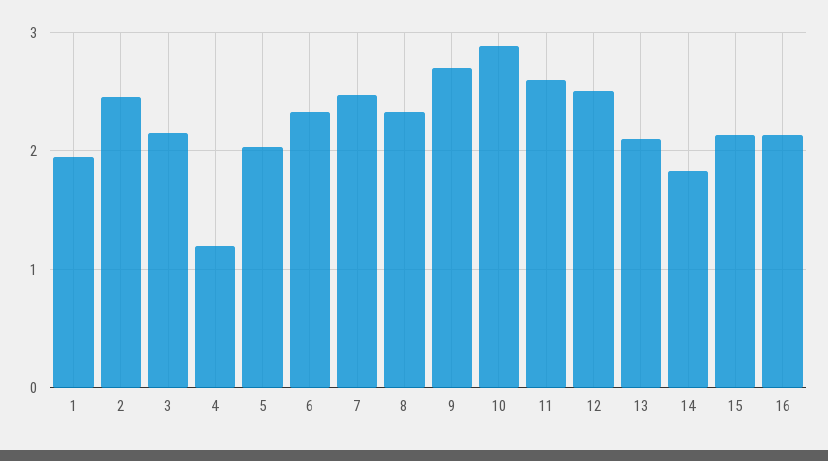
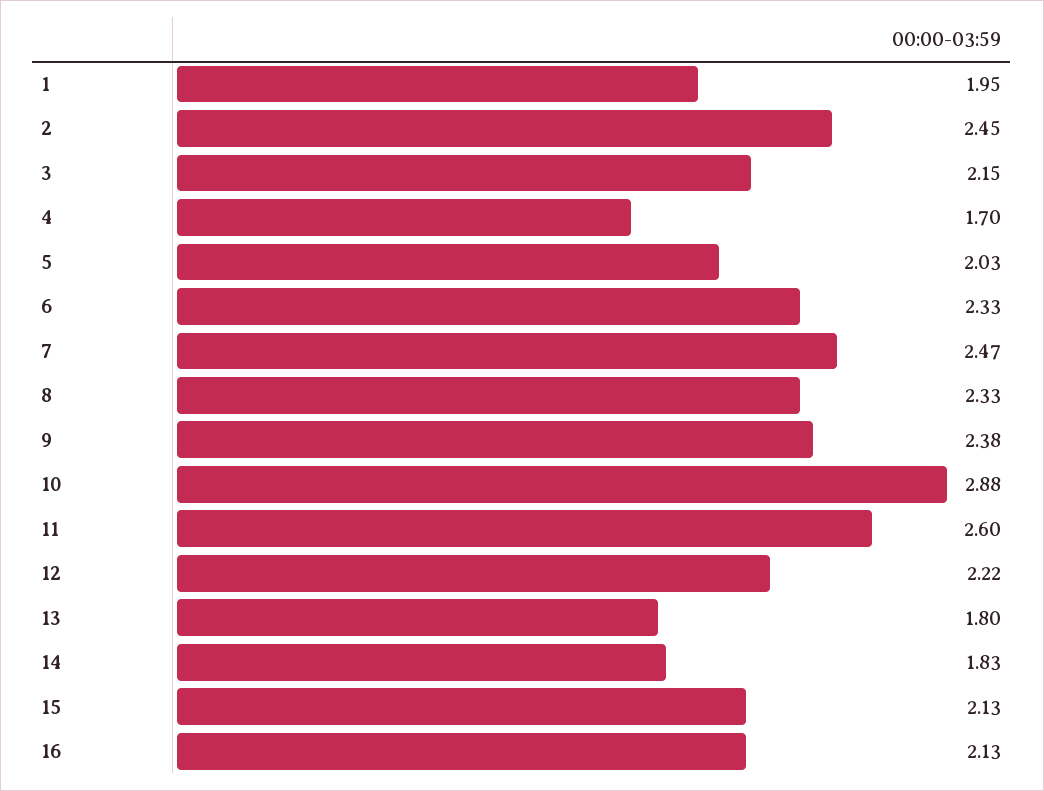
4: 1.2 -> 1.7
9: 2.7 -> 2.38
12: 2.5 -> 2.22
13: 2.1 -> 1.8

